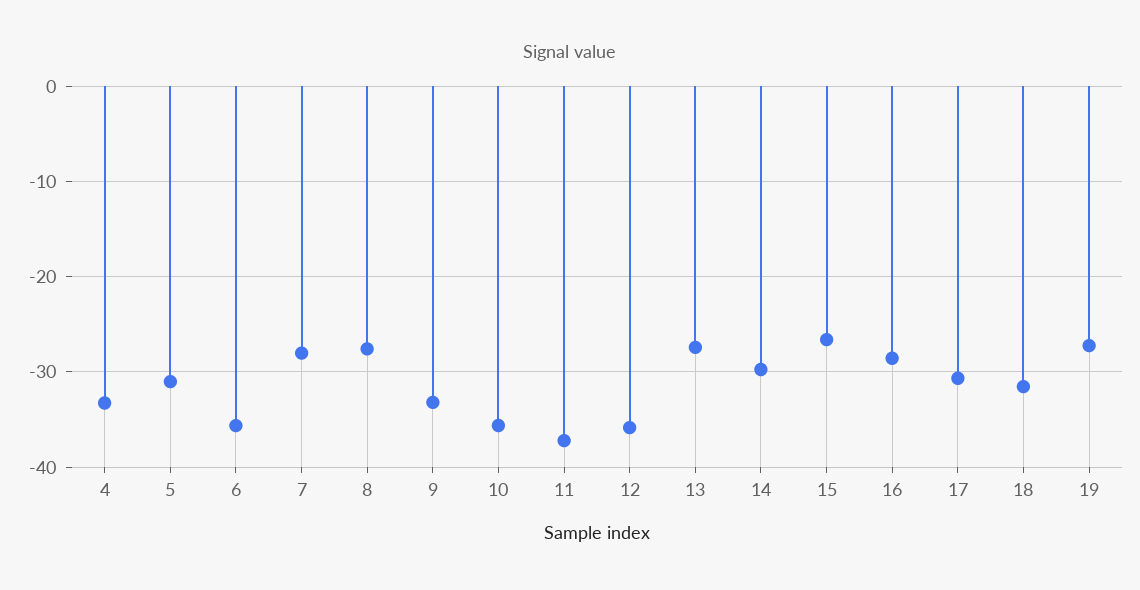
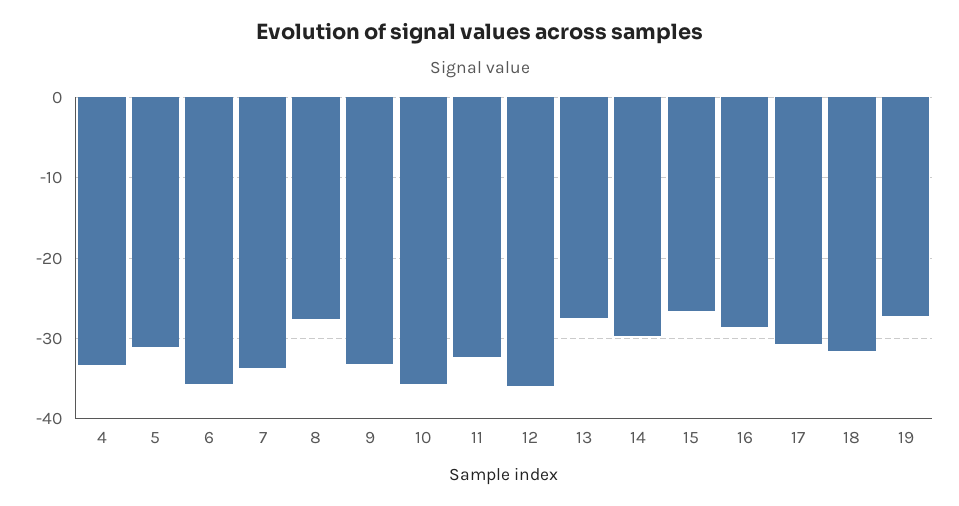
7: -28 -> -34
11: -37 -> -32

